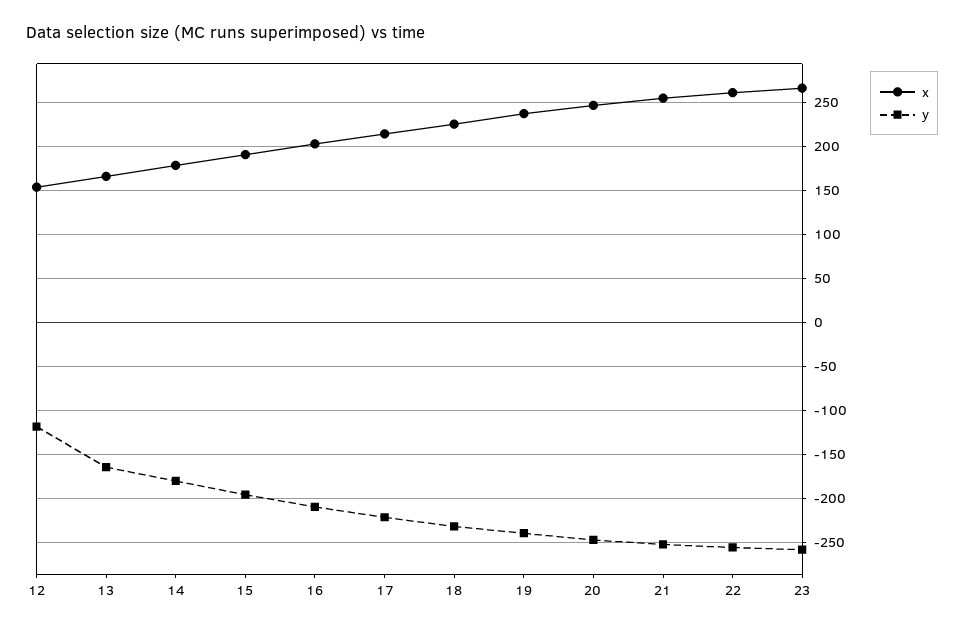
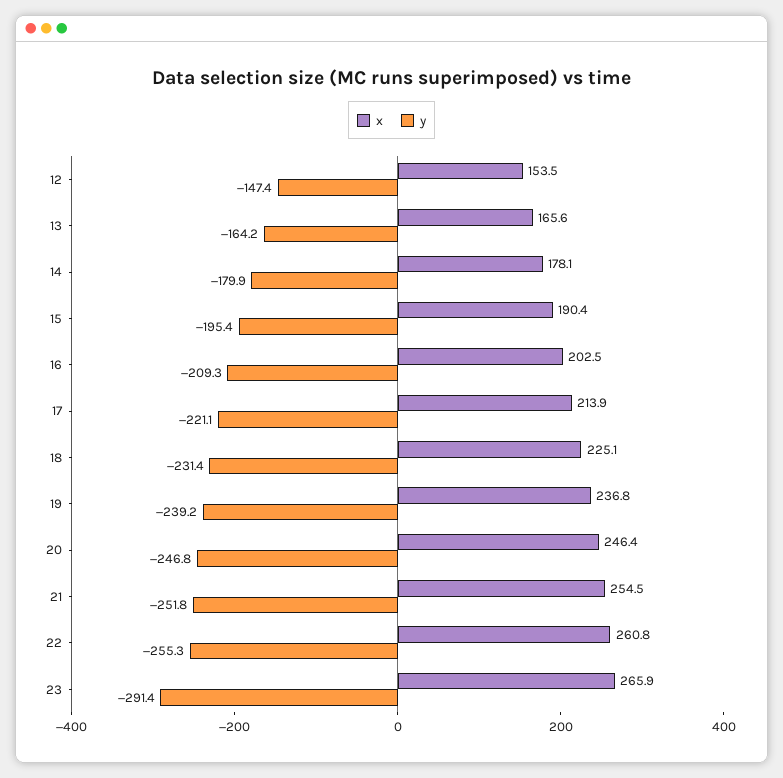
y, 12: -120 -> -147.4
y, 23: -260 -> -291.4

